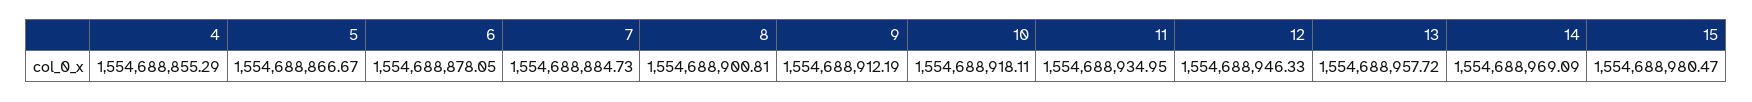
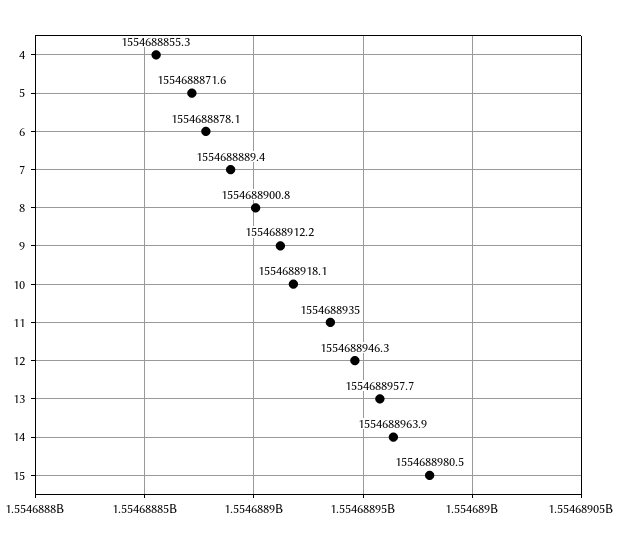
5: 1554688866.67 -> 1554688871.6
7: 1554688884.73 -> 1554688889.4
14: 1554688969.09 -> 1554688963.9

